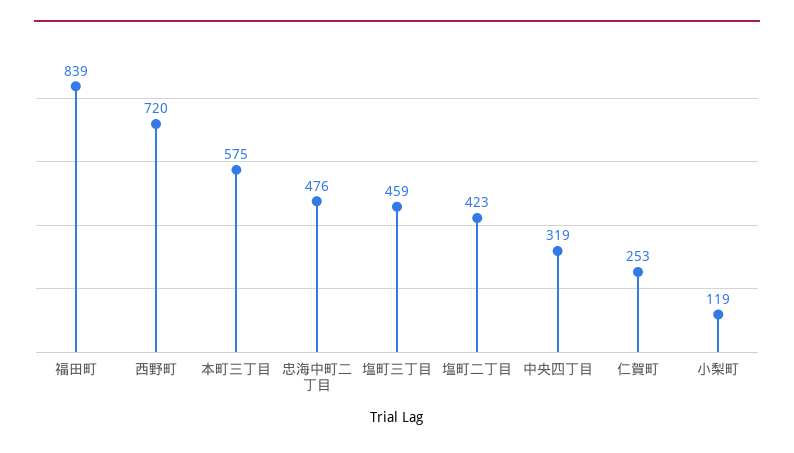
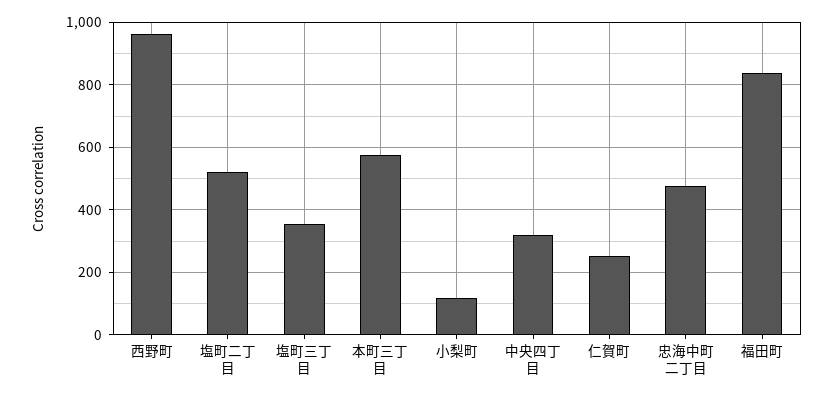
西野町: 720 -> 960
塩町三丁目: 459 -> 360
塩町二丁目: 423 -> 520

